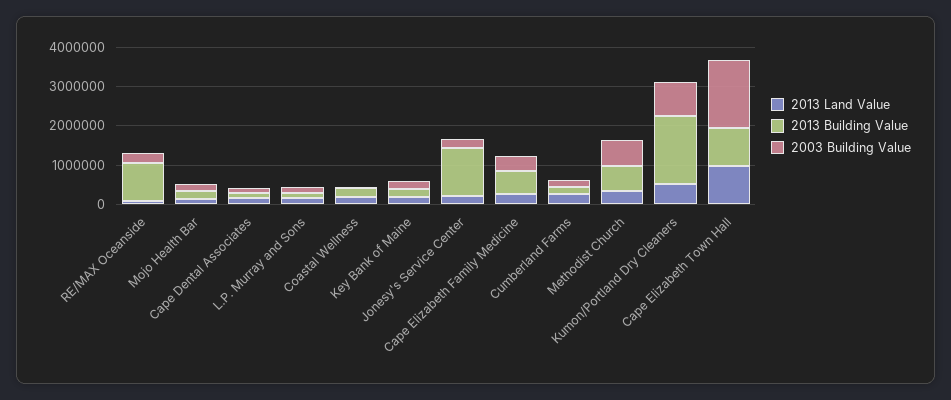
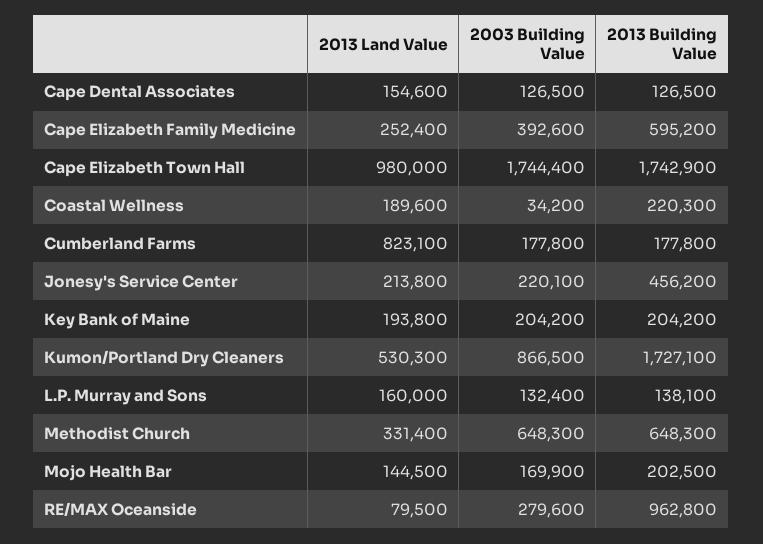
2013 Building Value, Jonesy's Service Center: 1250000 -> 456200
2013 Land Value, Cumberland Farms: 250000 -> 823100
2013 Building Value, Cape Elizabeth Town Hall: 1000000 -> 1742900

